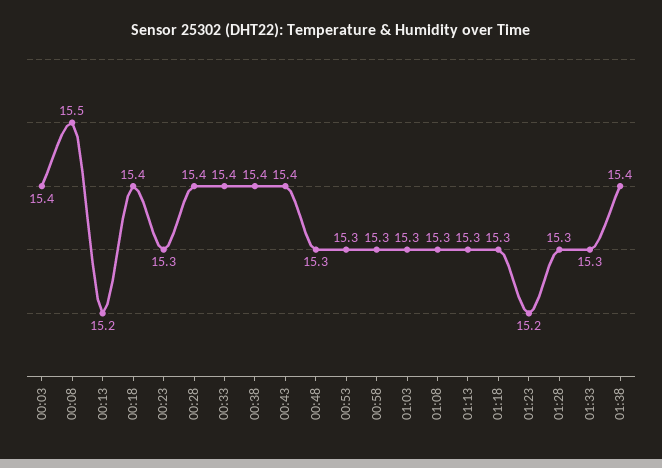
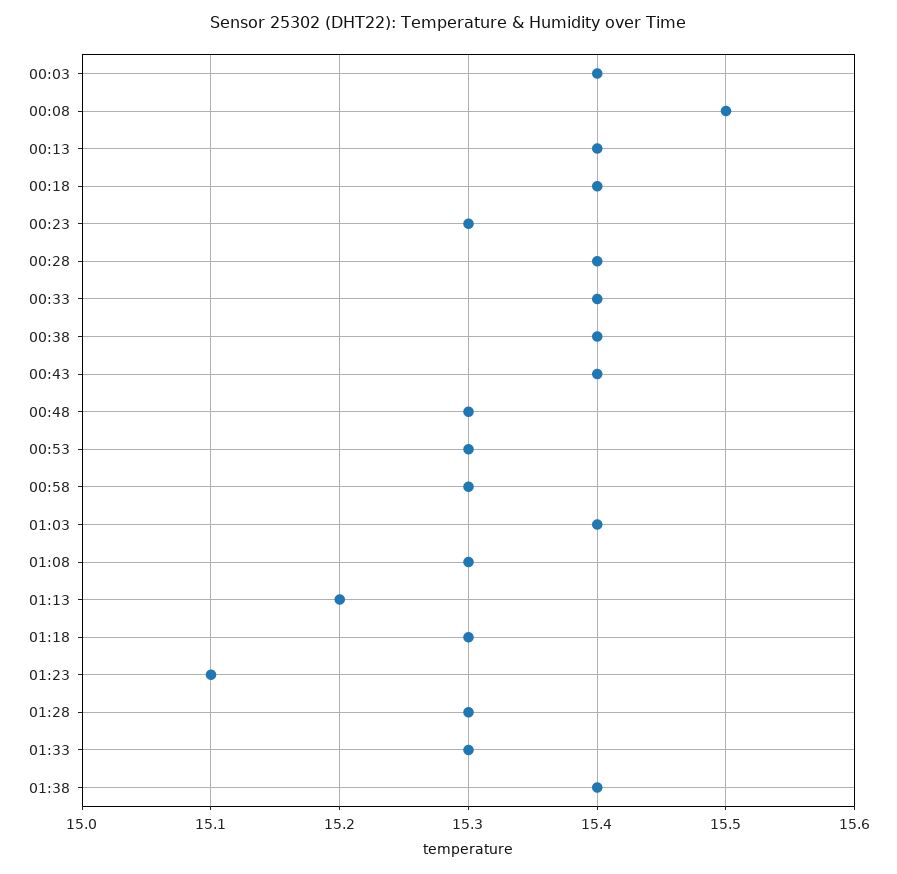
00:13: 15.2 -> 15.4
01:03: 15.3 -> 15.4
01:13: 15.3 -> 15.2
01:23: 15.2 -> 15.1

